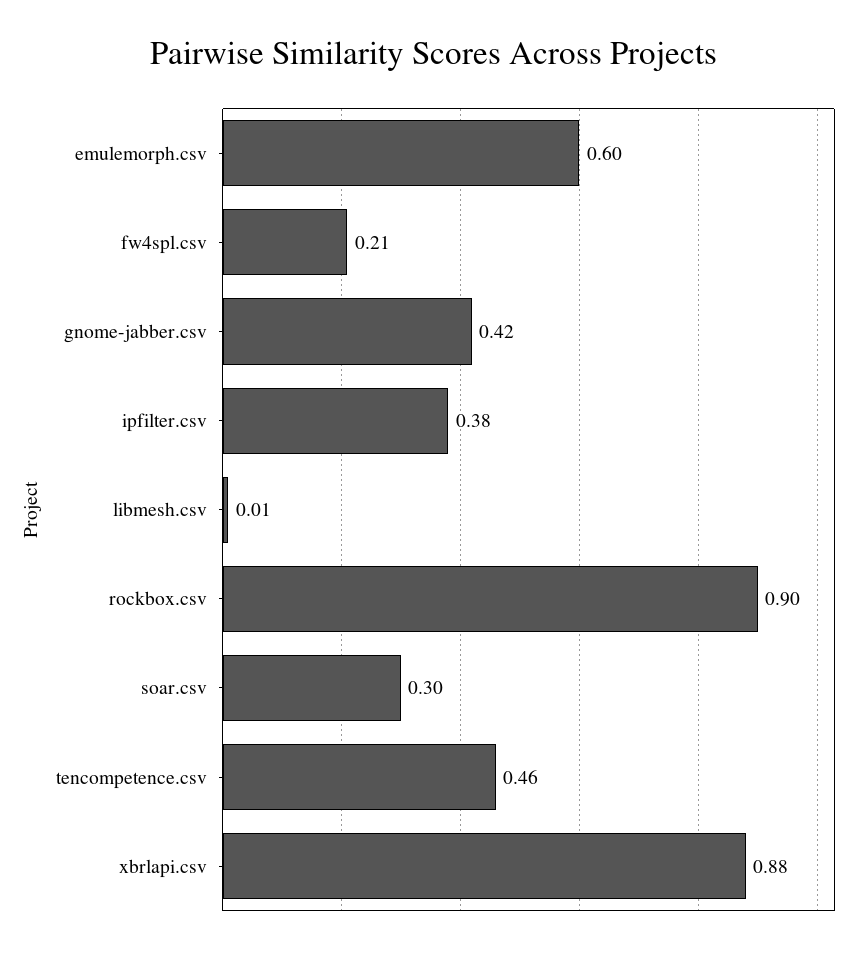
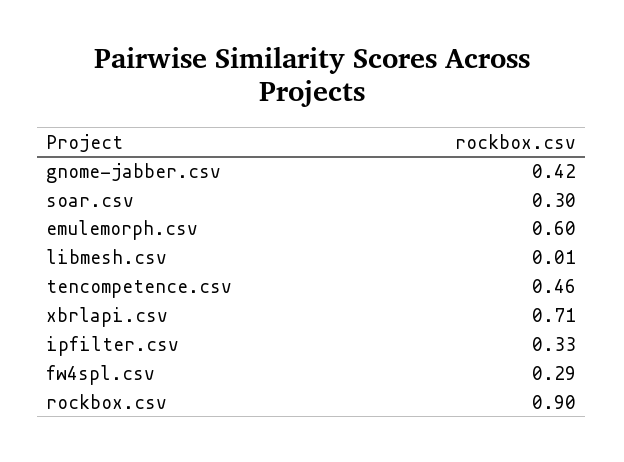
fw4spl.csv: 0.21 -> 0.29
ipfilter.csv: 0.38 -> 0.33
xbrlapi.csv: 0.88 -> 0.71

